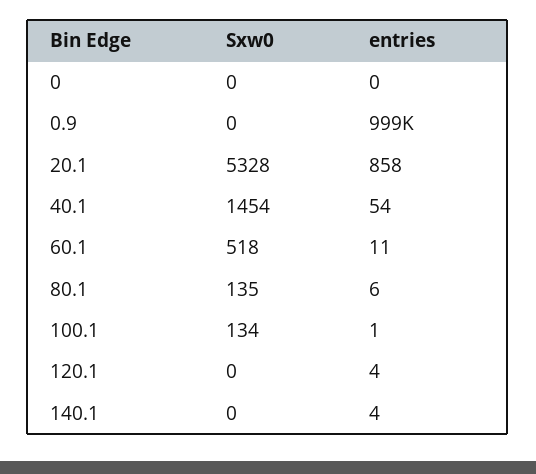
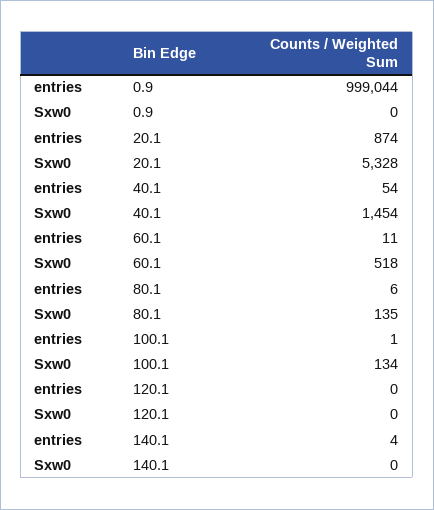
Sxw0, 0: 0 -> none
entries, 0: 0 -> none
entries, 20.1: 858 -> 874
entries, 120.1: 4 -> 0

